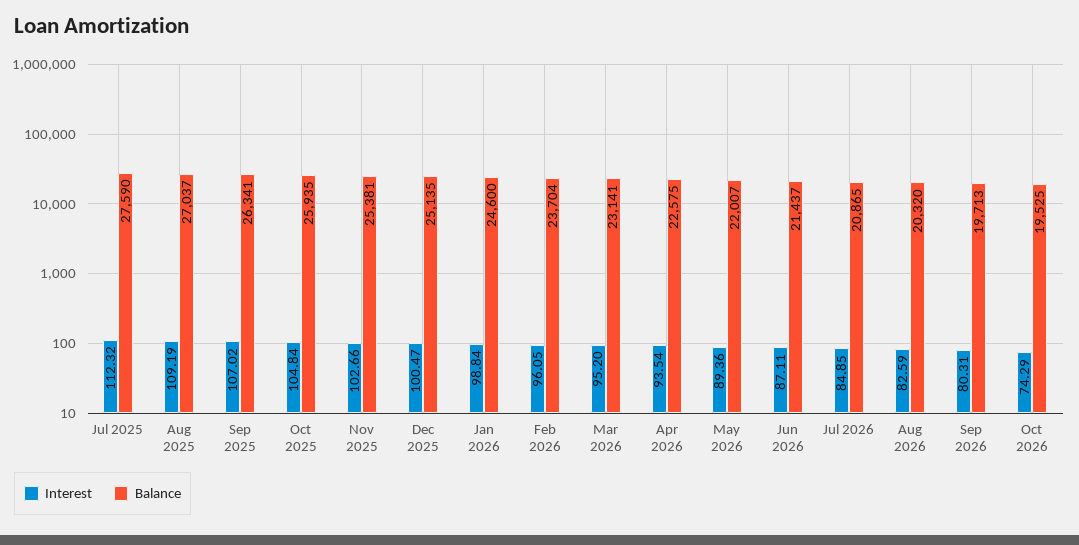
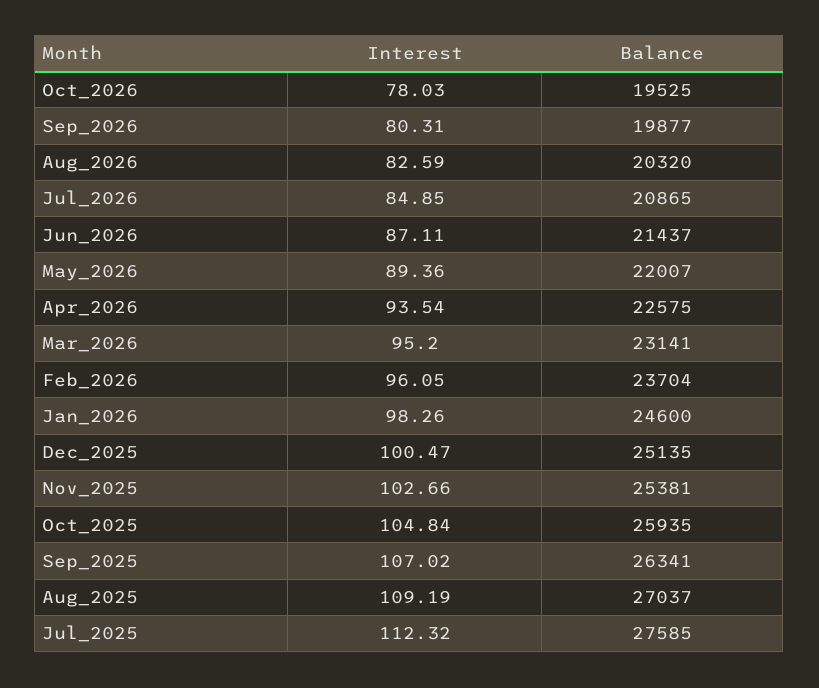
Balance, Jul 2025: 27590 -> 27585
Interest, Jan 2026: 98.84 -> 98.26
Balance, Sep 2026: 19713 -> 19877
Interest, Oct 2026: 74.29 -> 78.03

